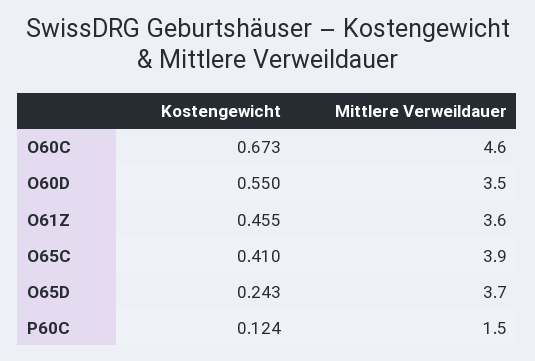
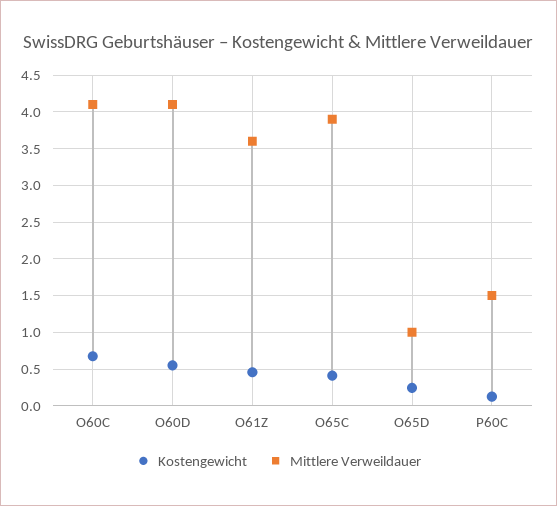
Mittlere Verweildauer, O60C: 4.6 -> 4.1
Mittlere Verweildauer, O60D: 3.5 -> 4.1
Mittlere Verweildauer, O65D: 3.7 -> 1

